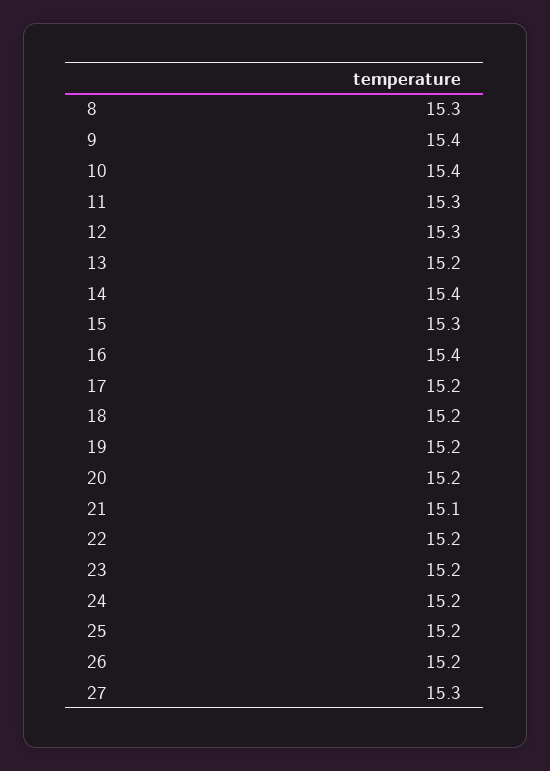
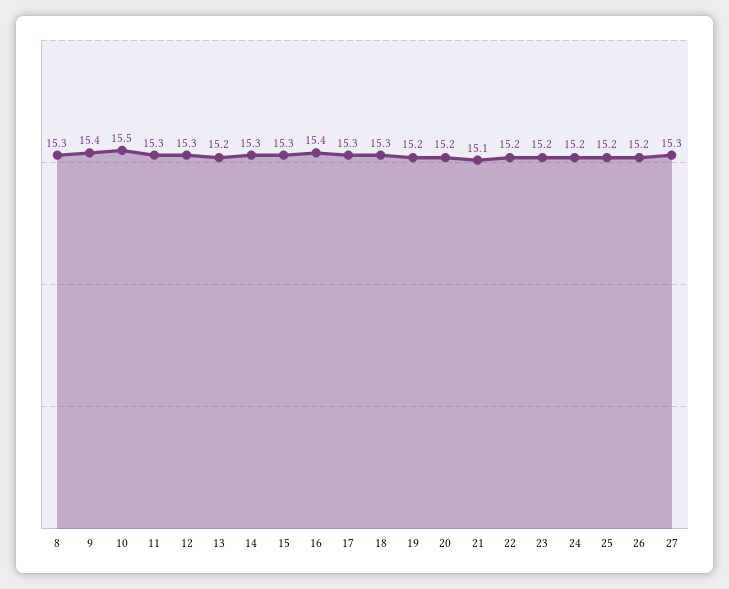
10: 15.4 -> 15.5
14: 15.4 -> 15.3
17: 15.2 -> 15.3
18: 15.2 -> 15.3

